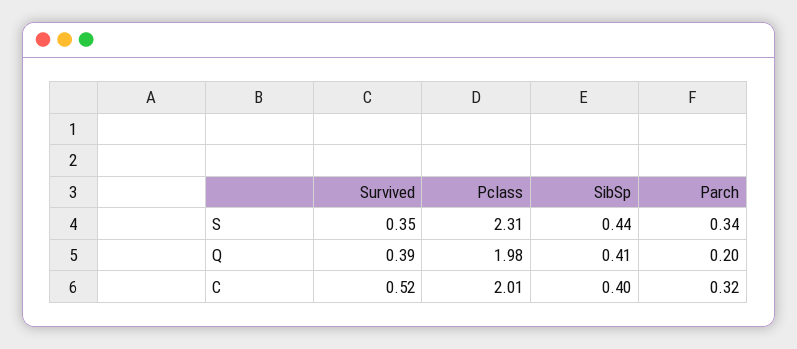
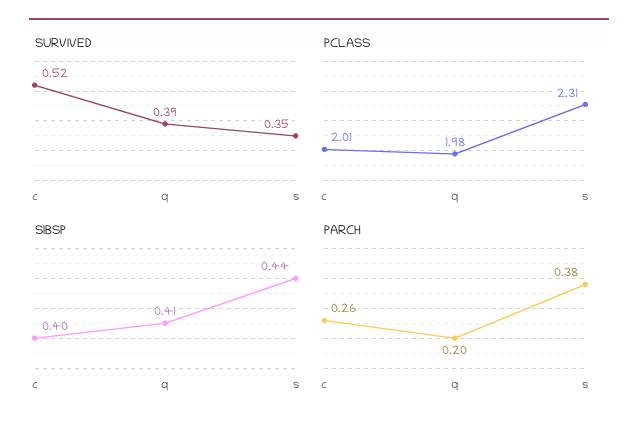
Parch, S: 0.34 -> 0.38
Parch, C: 0.32 -> 0.26

